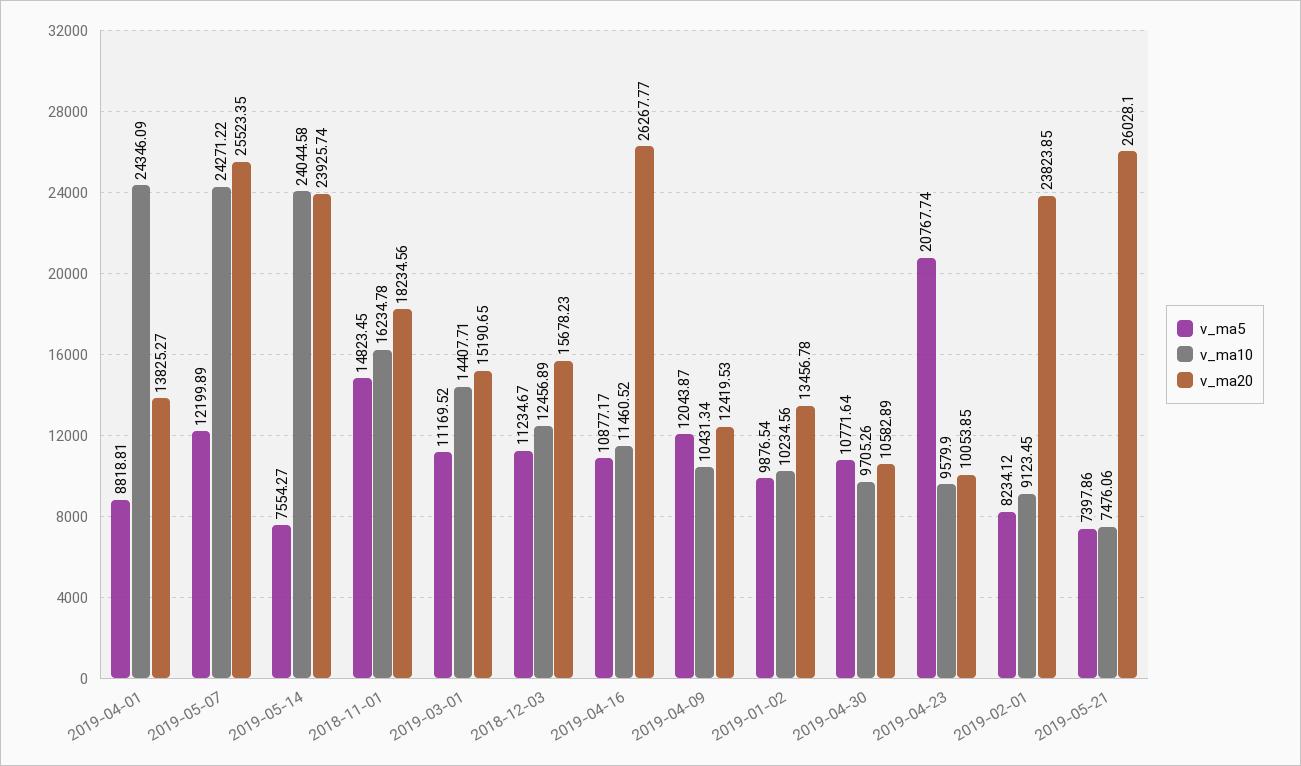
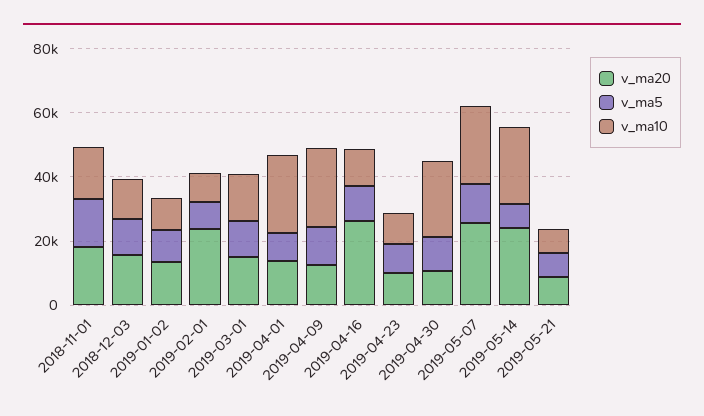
v_ma10, 2019-04-09: 10431.34 -> 25000
v_ma10, 2019-04-30: 9705.26 -> 25000
v_ma5, 2019-04-23: 20767.74 -> 10000
v_ma20, 2019-05-21: 26028.1 -> 10000

